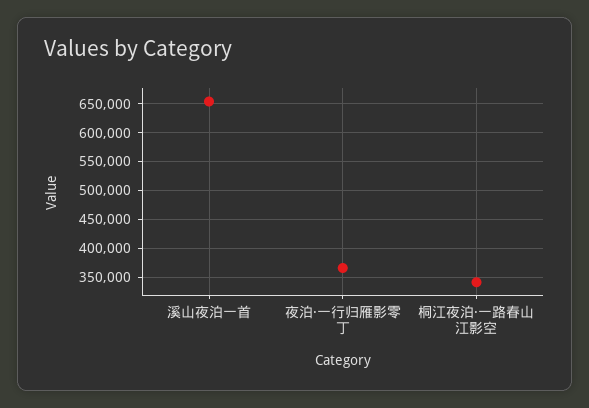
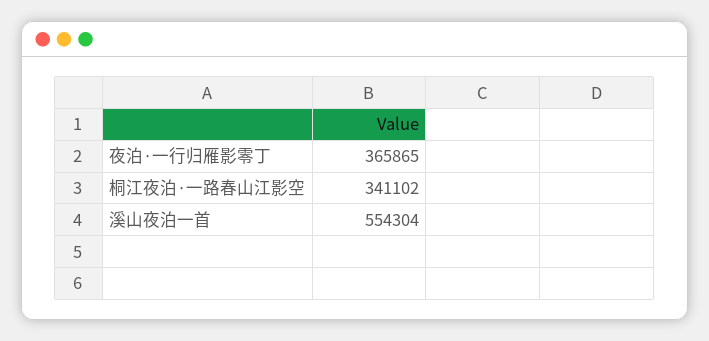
溪山夜泊一首: 650000 -> 554304

